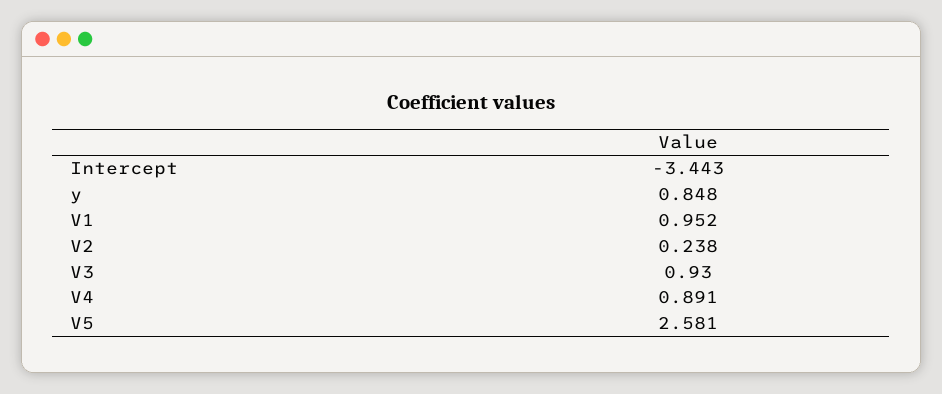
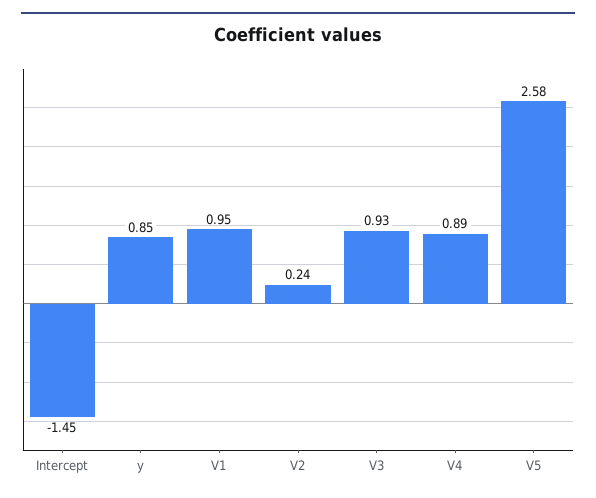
Intercept: -3.443 -> -1.45

